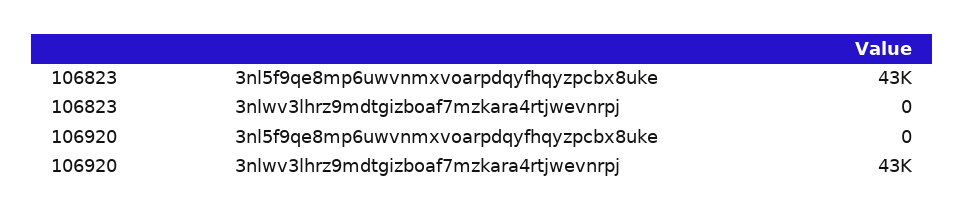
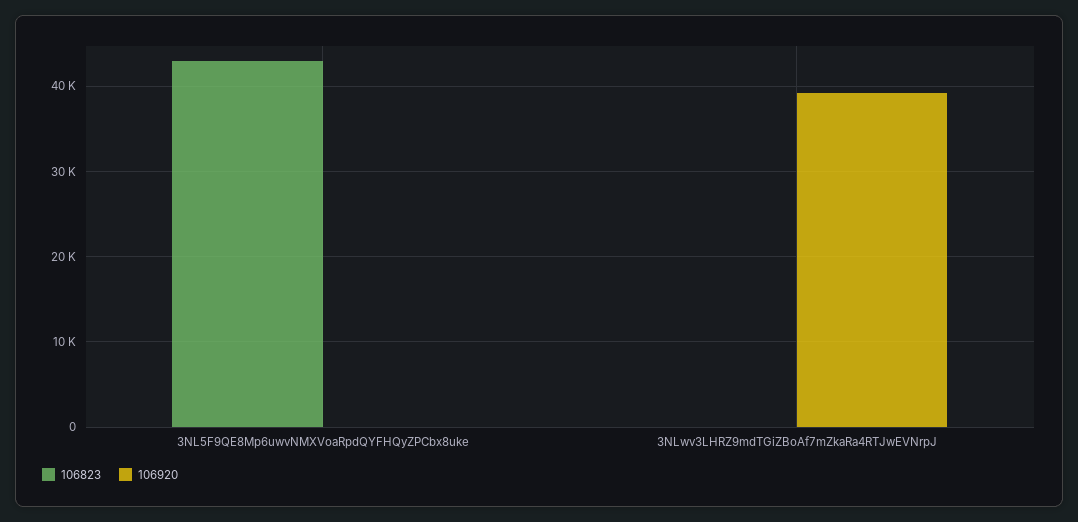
106920, 3nlwv3lhrz9mdtgizboaf7mzkara4rtjwevnrpj: 43000 -> 39000

